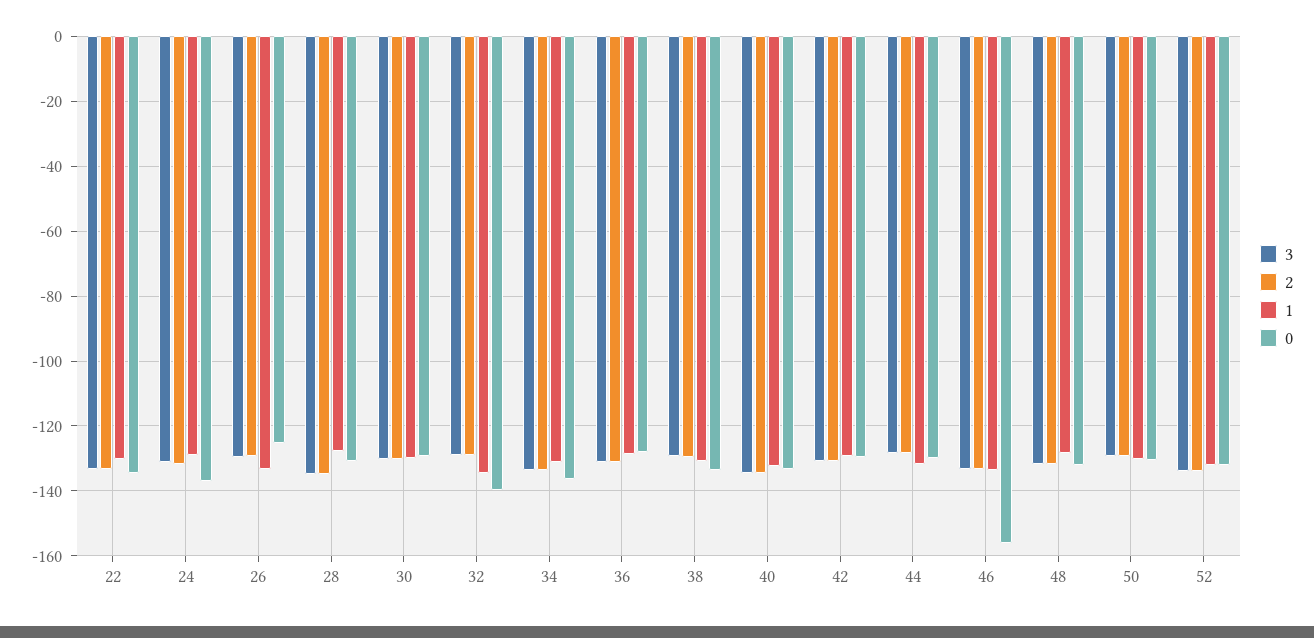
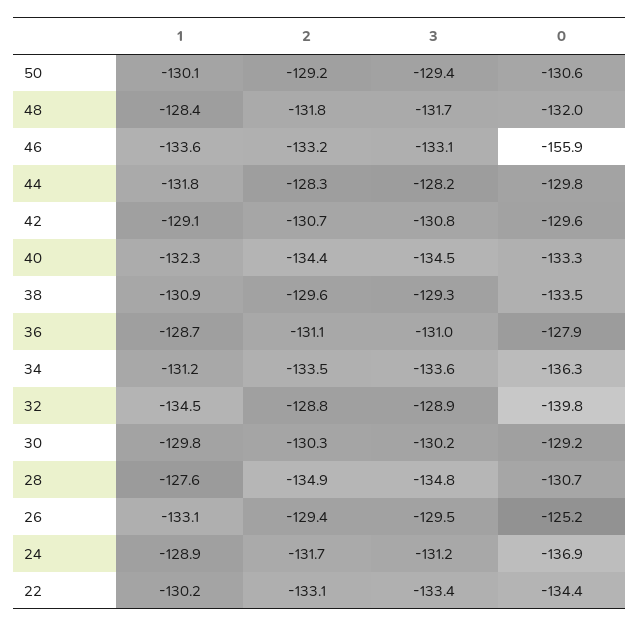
3, 52: -134 -> none
2, 52: -134 -> none
1, 52: -132 -> none
0, 52: -132 -> none

